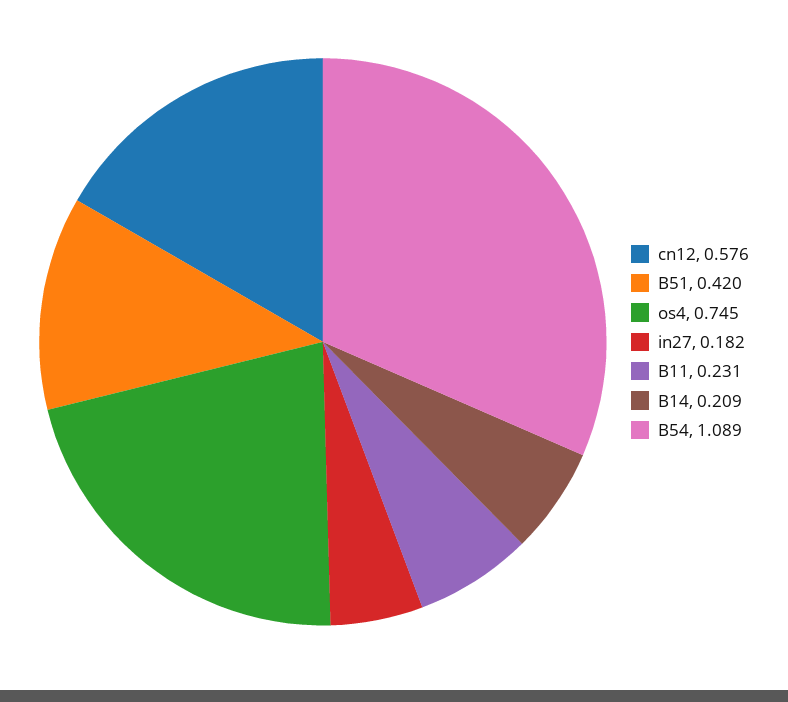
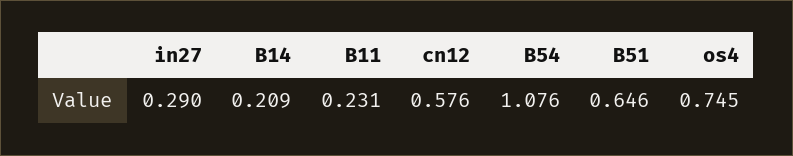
B51: 0.42 -> 0.646
in27: 0.182 -> 0.29
B54: 1.089 -> 1.076

